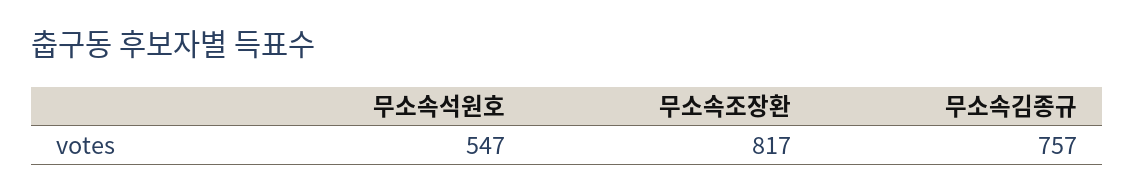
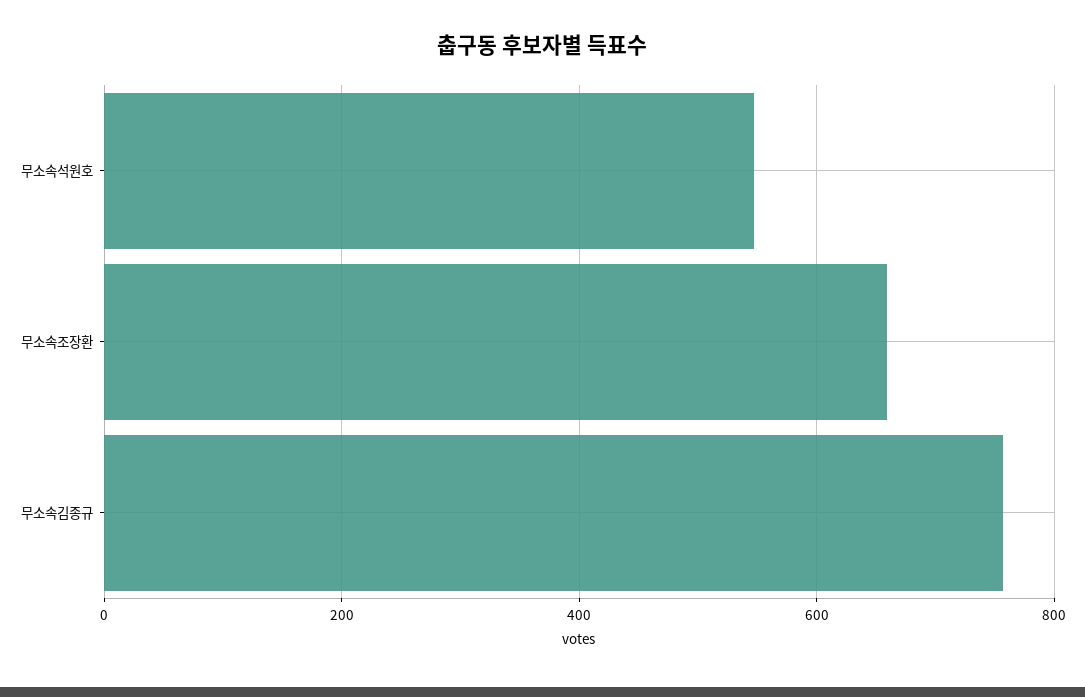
무소속조장환: 817 -> 660

